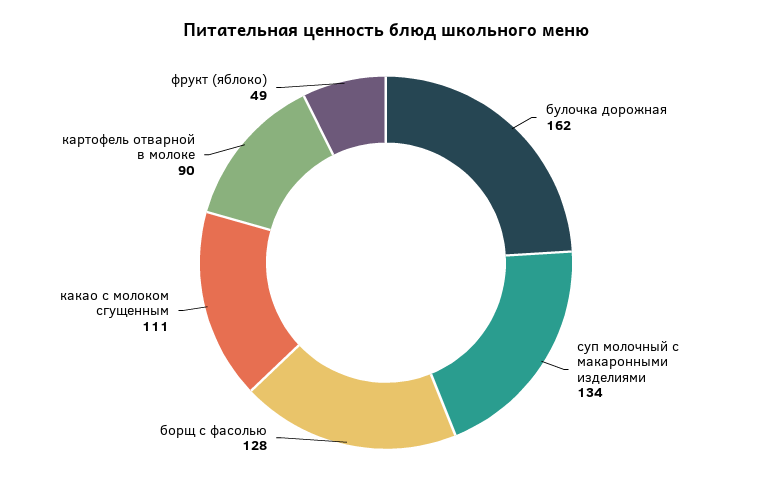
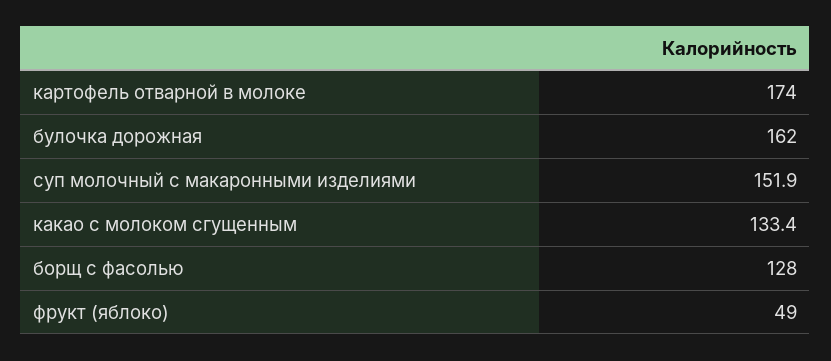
суп молочный с макаронными изделиями: 134 -> 151.9
какао с молоком сгущенным: 111 -> 133.4
картофель отварной в молоке: 90 -> 174

